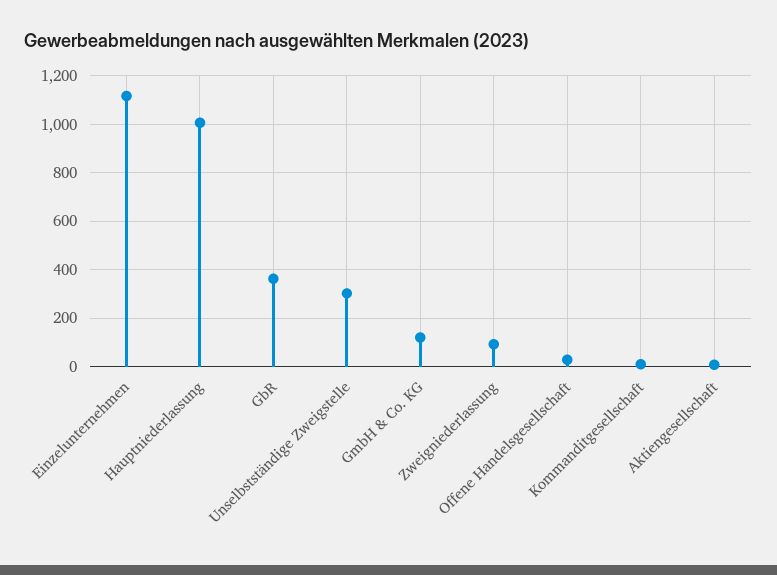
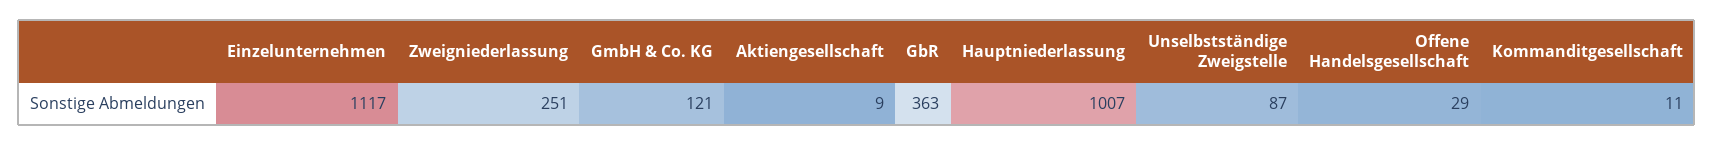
Unselbstständige Zweigstelle: 300 -> 87
Zweigniederlassung: 100 -> 251

